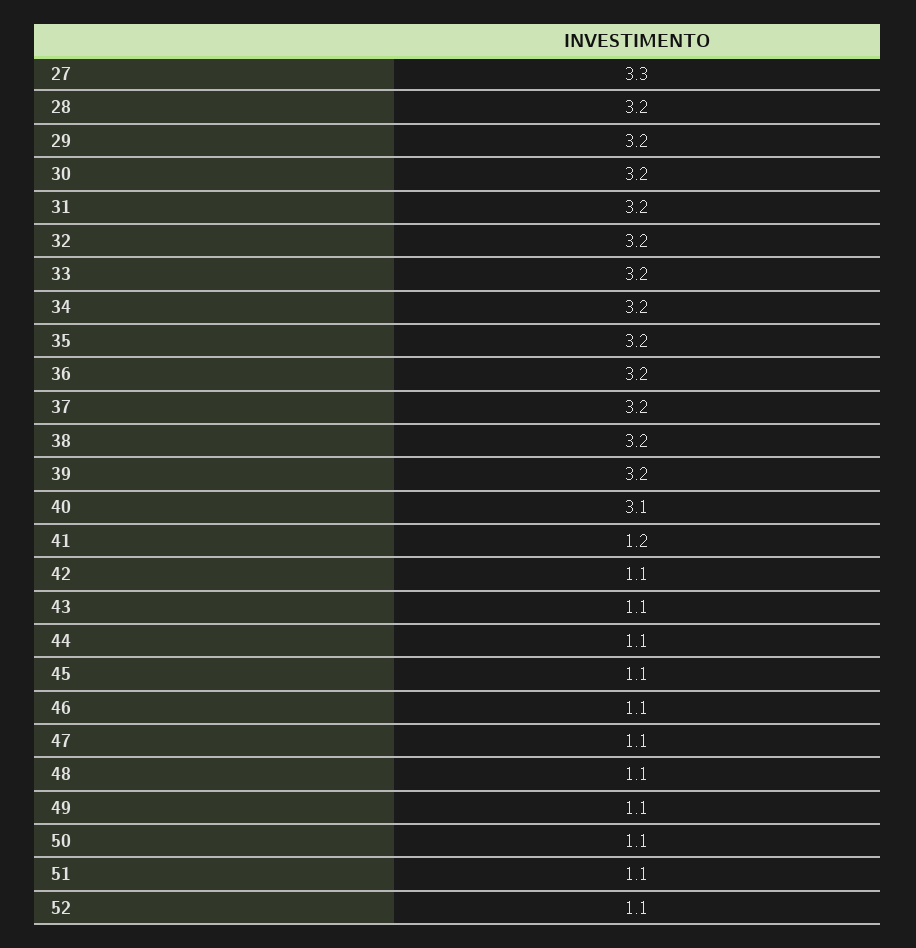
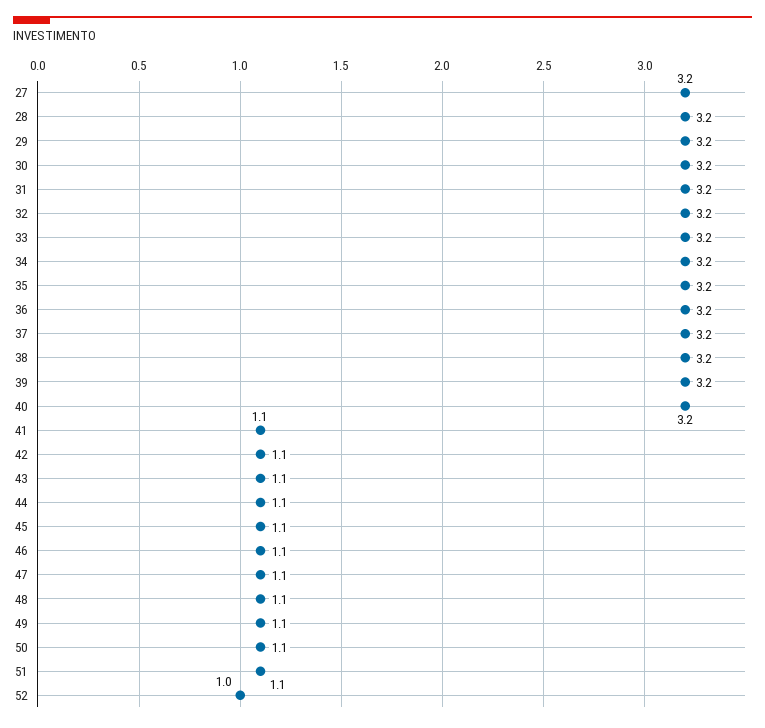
27: 3.3 -> 3.2
40: 3.1 -> 3.2
41: 1.2 -> 1.1
52: 1.1 -> 1

